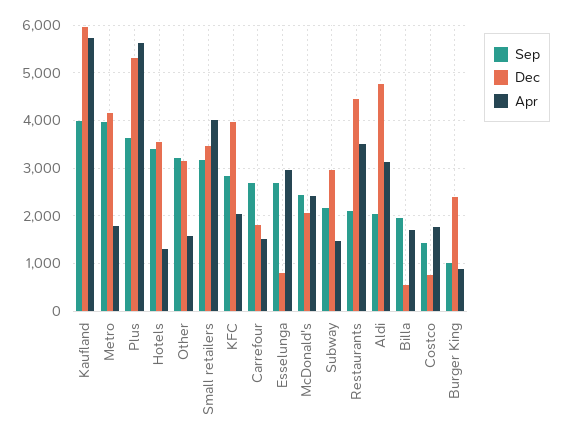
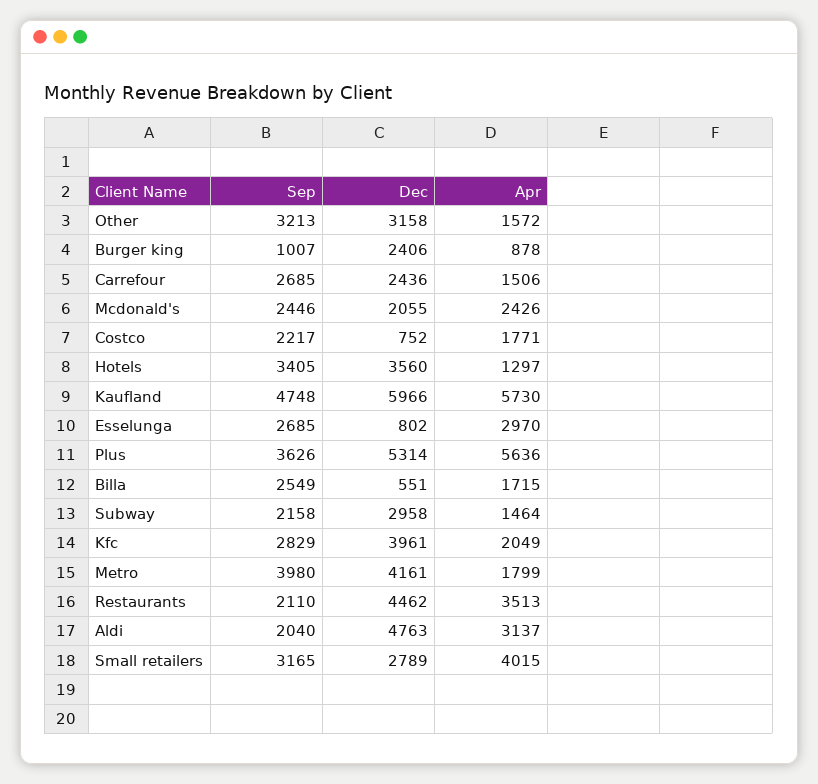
Sep, Kaufland: 4000 -> 4748
Dec, Small retailers: 3400 -> 2789
Dec, Carrefour: 1800 -> 2436
Sep, Billa: 2000 -> 2549
Sep, Costco: 1400 -> 2217

